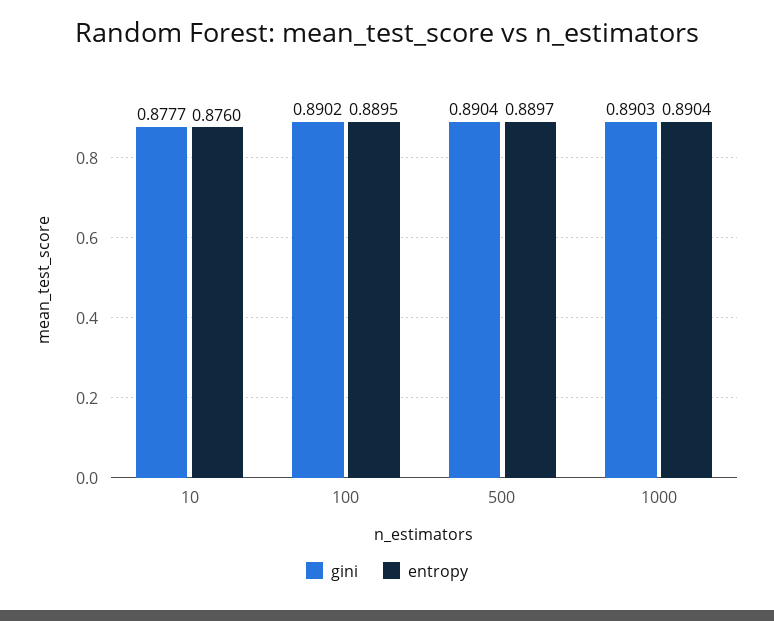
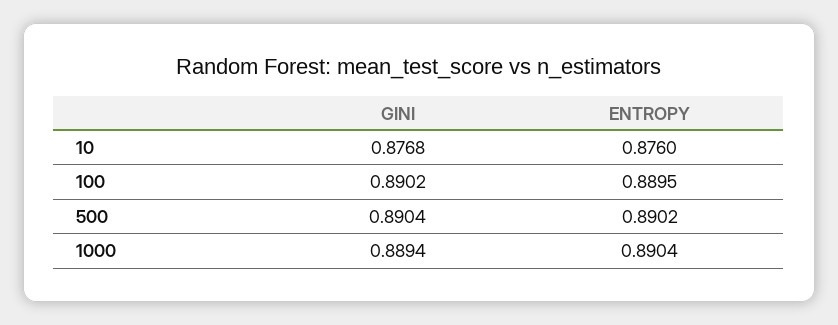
gini, 10: 0.8777 -> 0.8768
entropy, 500: 0.8897 -> 0.8902
gini, 1000: 0.8903 -> 0.8894

